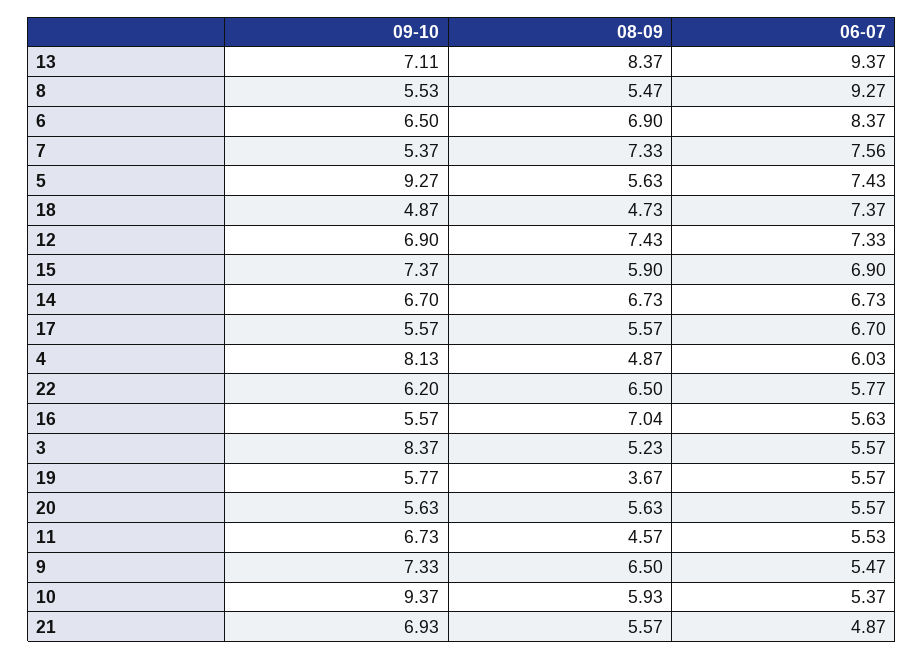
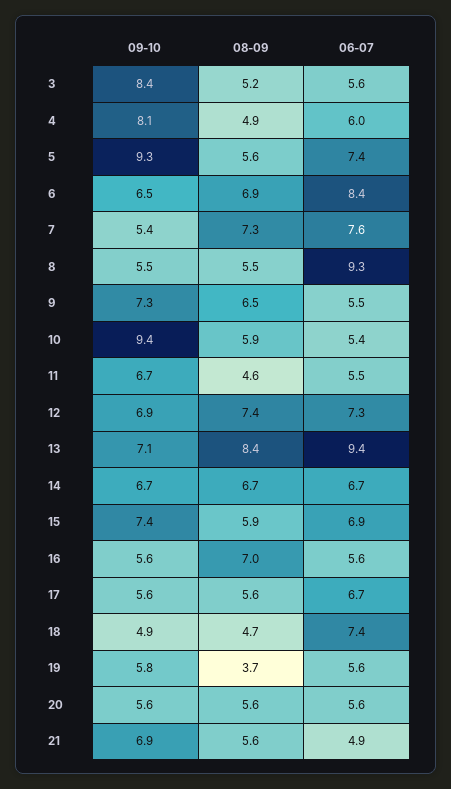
09-10, 22: 6.2 -> none
08-09, 22: 6.5 -> none
06-07, 22: 5.77 -> none

